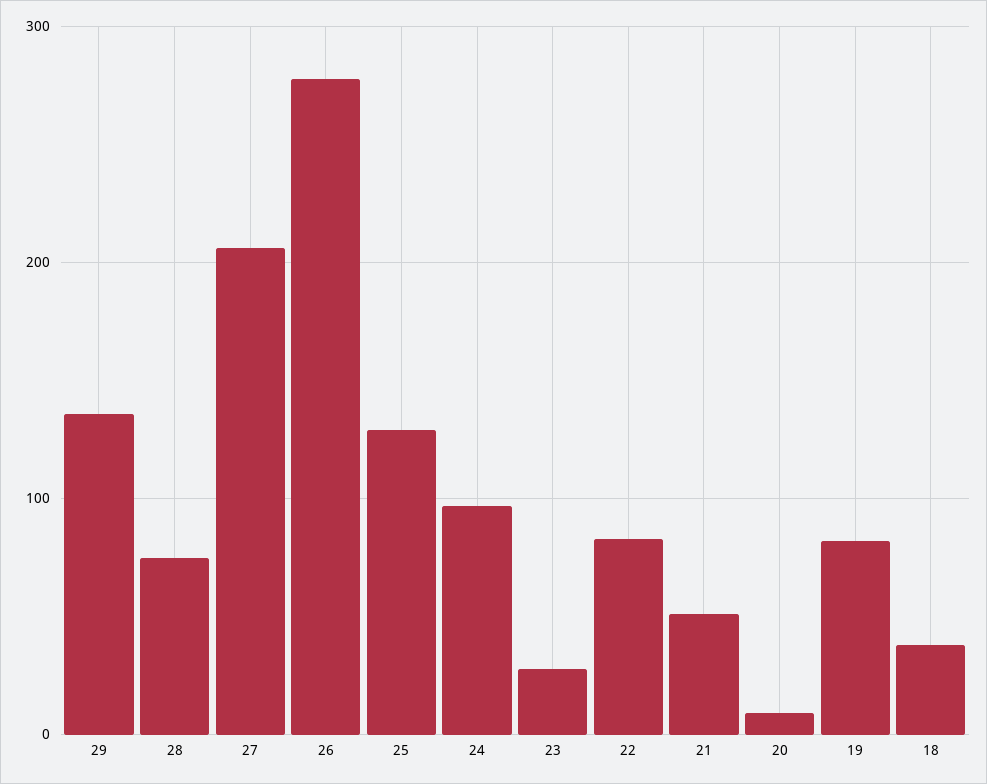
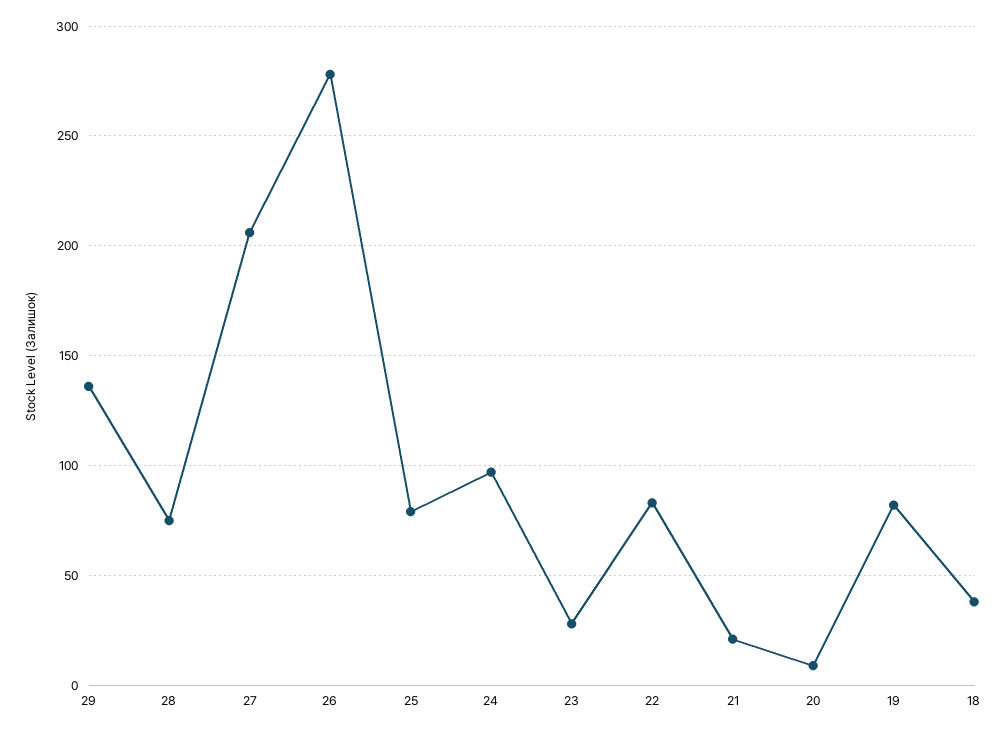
25: 130 -> 80
21: 50 -> 20

